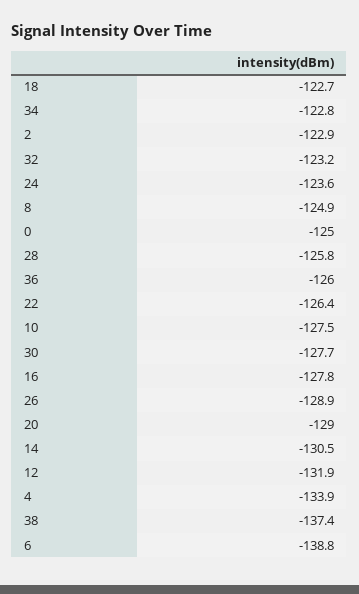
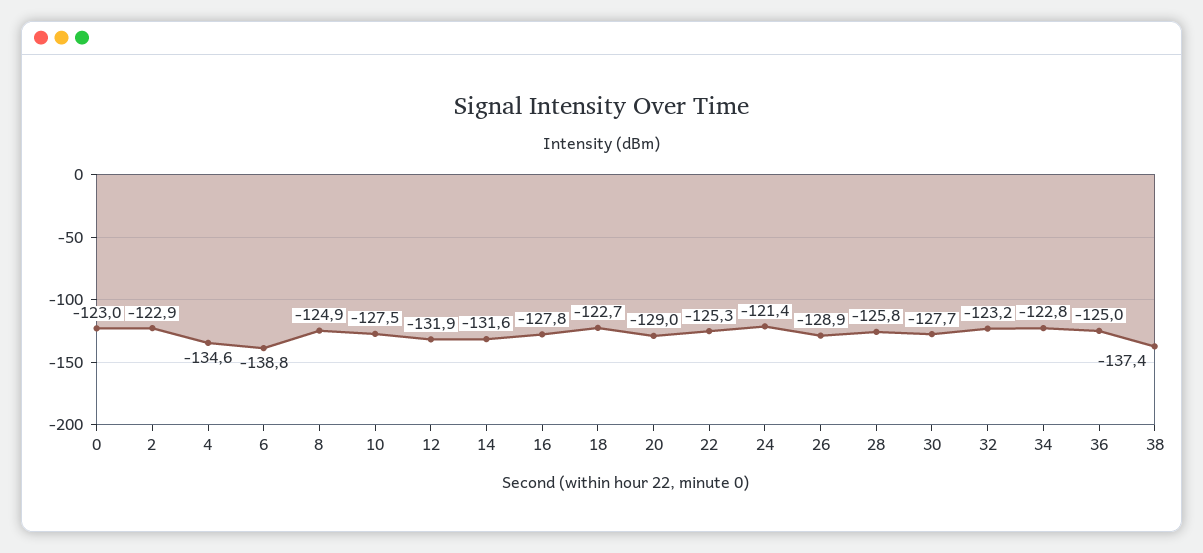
24: -123.6 -> -121.4
0: -125 -> -123
36: -126 -> -125
22: -126.4 -> -125.3
14: -130.5 -> -131.6
4: -133.9 -> -134.6

